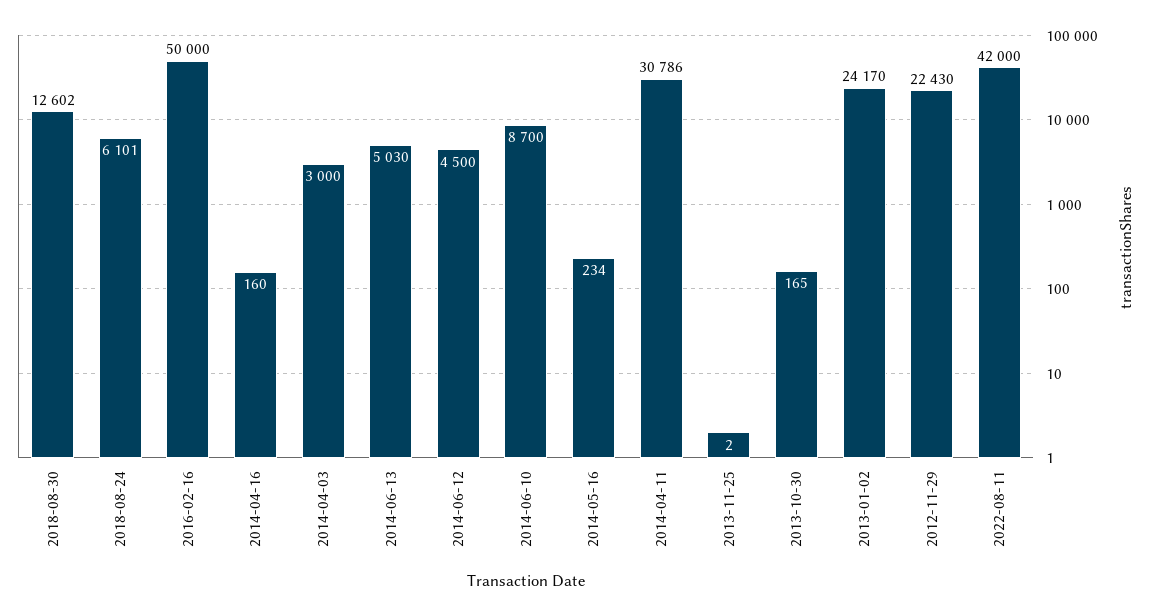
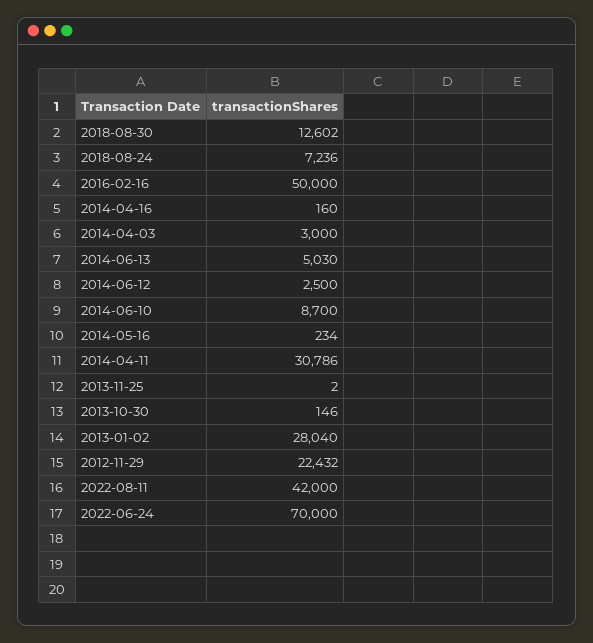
2018-08-24: 6101 -> 7236
2014-06-12: 4500 -> 2500
2013-10-30: 165 -> 146
2013-01-02: 24170 -> 28040
2012-11-29: 22430 -> 22432
2022-06-24: none -> 70000

